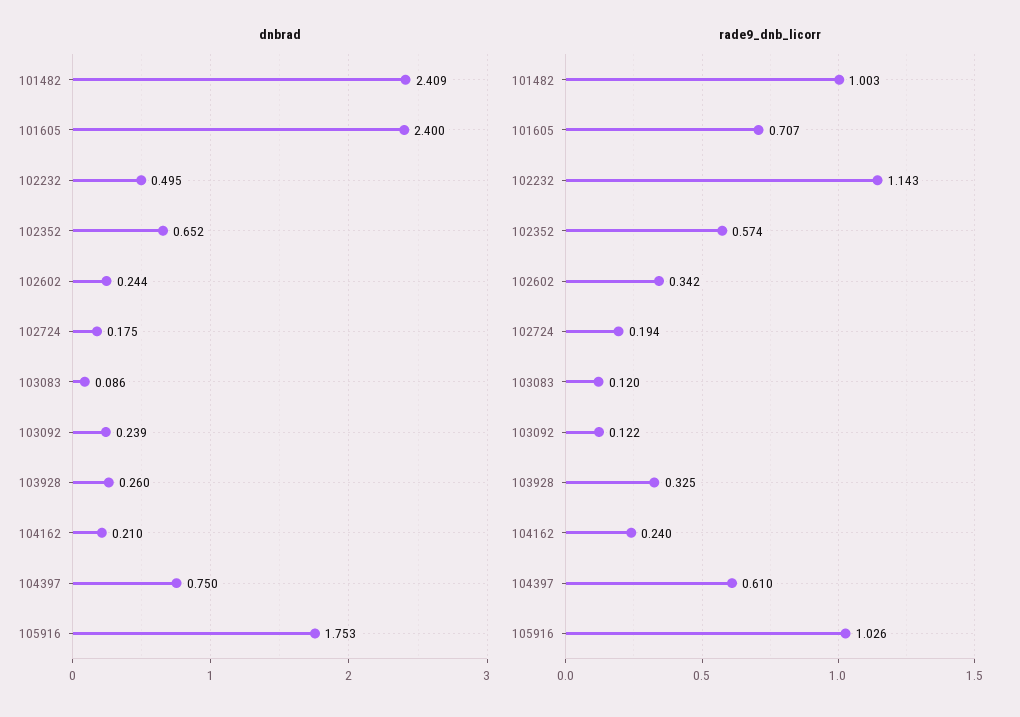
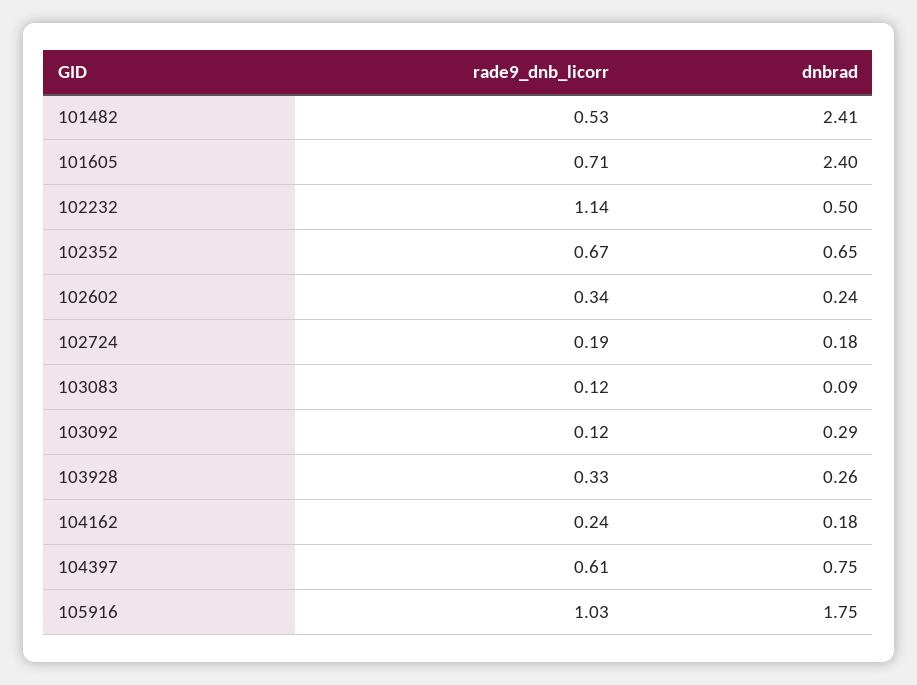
dnbrad, 103092: 0.239 -> 0.29
dnbrad, 104162: 0.21 -> 0.18
rade9_dnb_licorr, 101482: 1.003 -> 0.53
rade9_dnb_licorr, 102352: 0.574 -> 0.67

